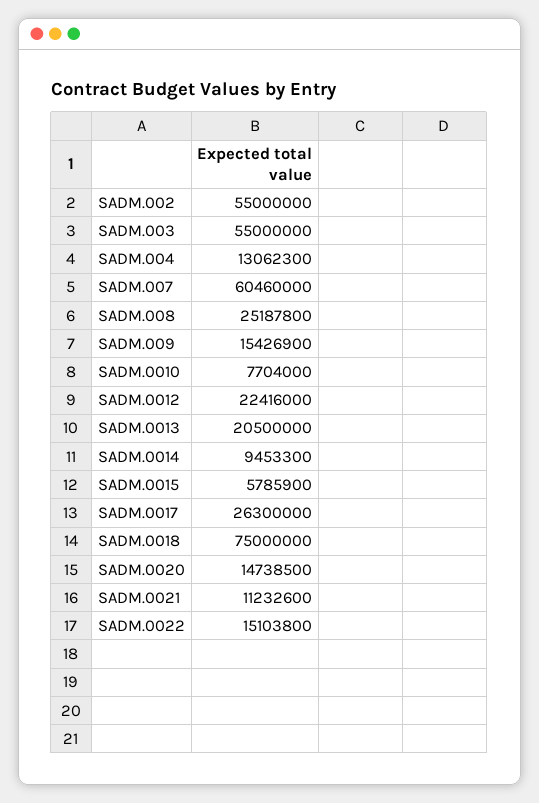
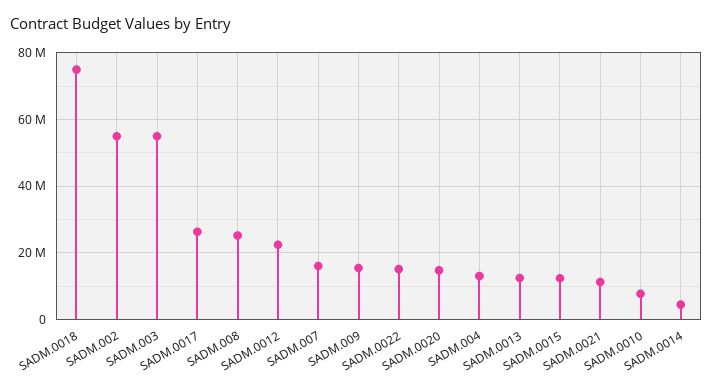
SADM.007: 60460000 -> 16000000
SADM.0013: 20500000 -> 12000000
SADM.0014: 9453300 -> 4000000
SADM.0015: 5785900 -> 12000000

